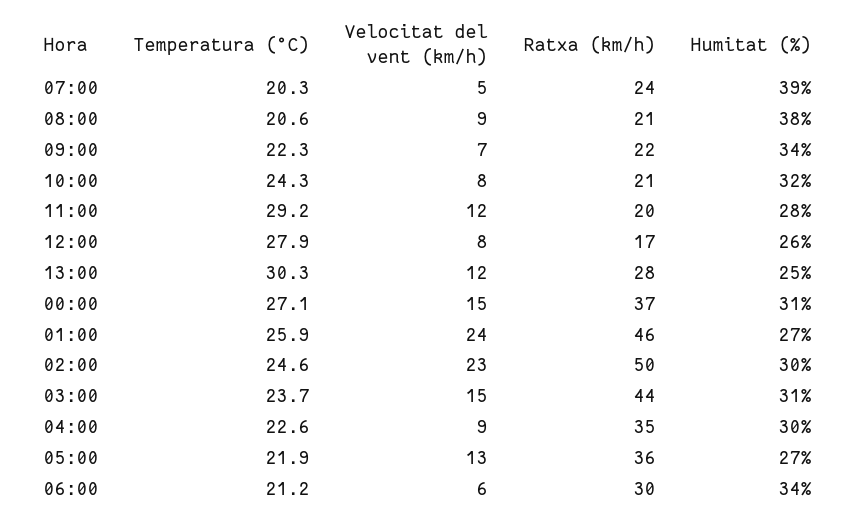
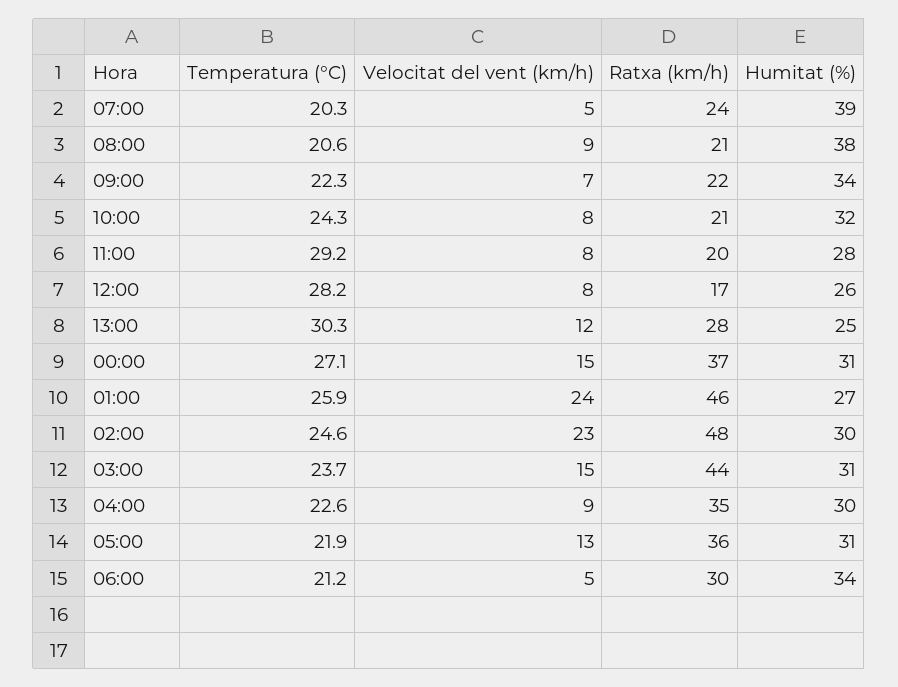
Velocitat del vent (km/h), 11:00: 12 -> 8
Temperatura (°C), 12:00: 27.9 -> 28.2
Ratxa (km/h), 02:00: 50 -> 48
Humitat (%), 05:00: 27 -> 31
Velocitat del vent (km/h), 06:00: 6 -> 5

